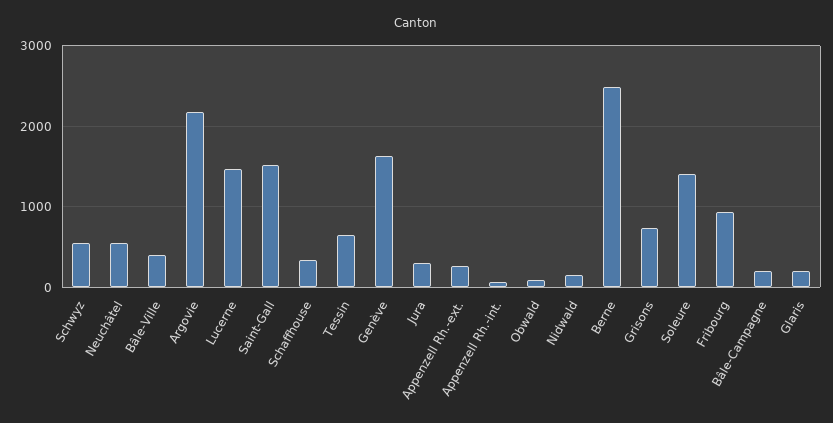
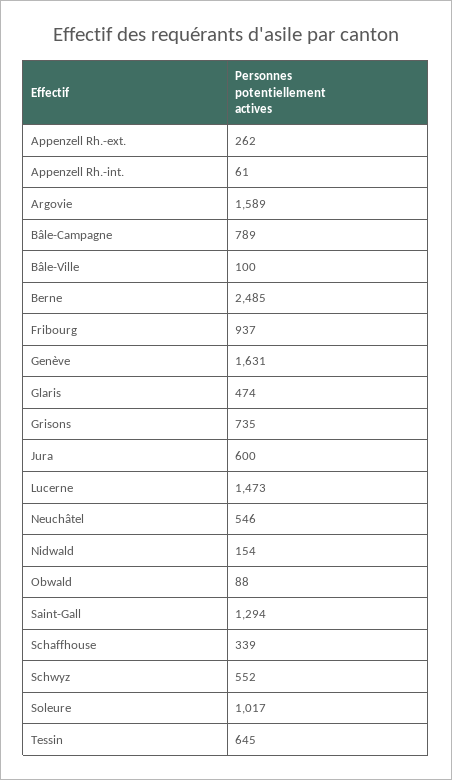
Bâle-Ville: 400 -> 100
Argovie: 2200 -> 1589
Saint-Gall: 1500 -> 1294
Jura: 300 -> 600
Soleure: 1400 -> 1017
Bâle-Campagne: 200 -> 789
Glaris: 200 -> 474

